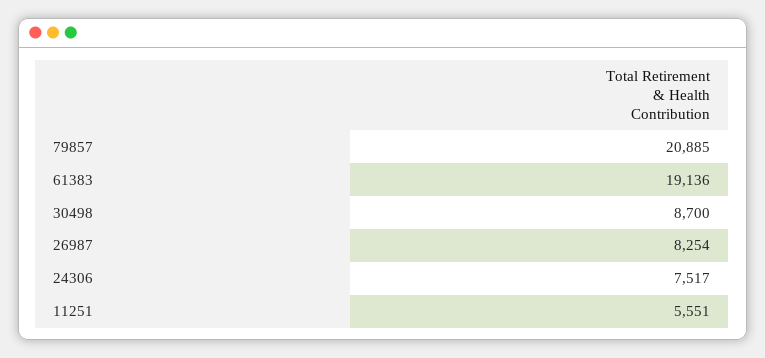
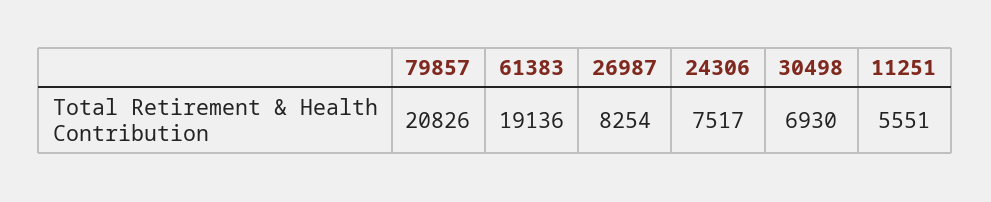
79857: 20885 -> 20826
30498: 8700 -> 6930

